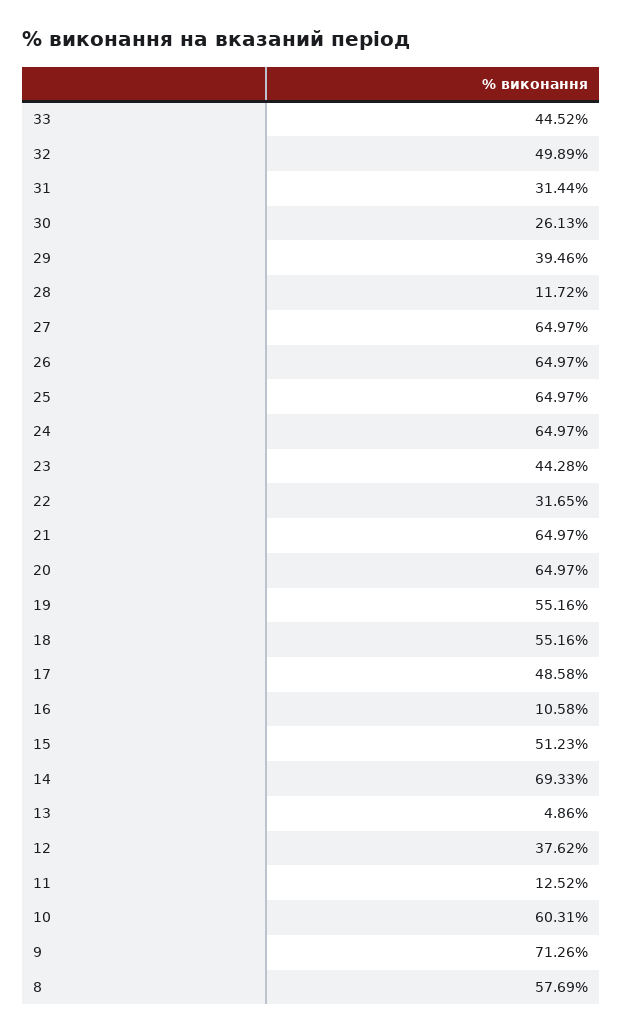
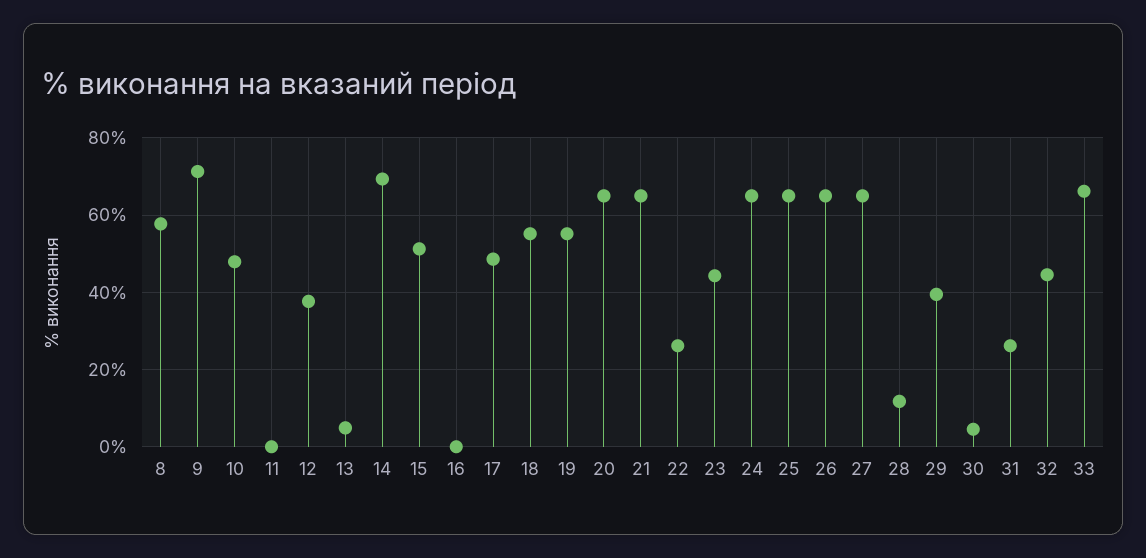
33: 44.52 -> 66
32: 49.89 -> 44
31: 31.44 -> 26
30: 26.13 -> 4
22: 31.65 -> 26
16: 10.58 -> 0
11: 12.52 -> 0
10: 60.31 -> 48

